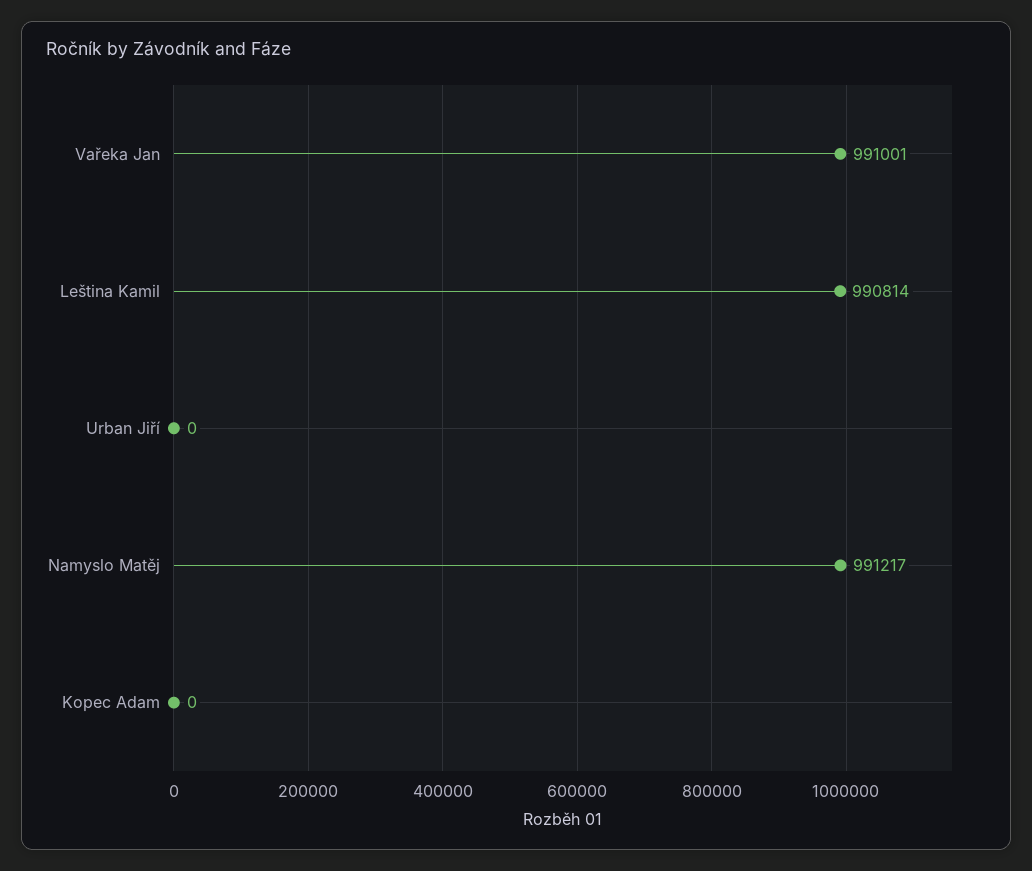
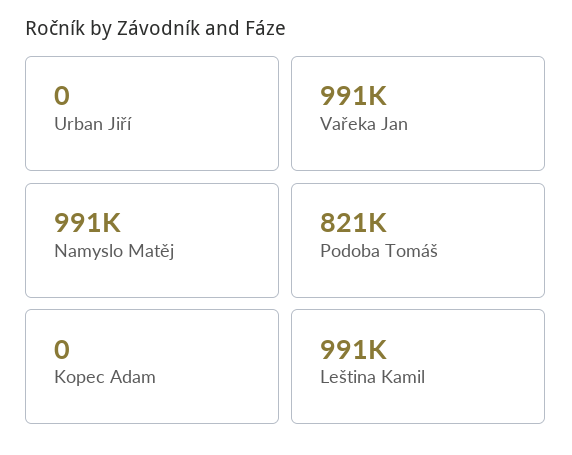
Podoba Tomáš: none -> 821000

